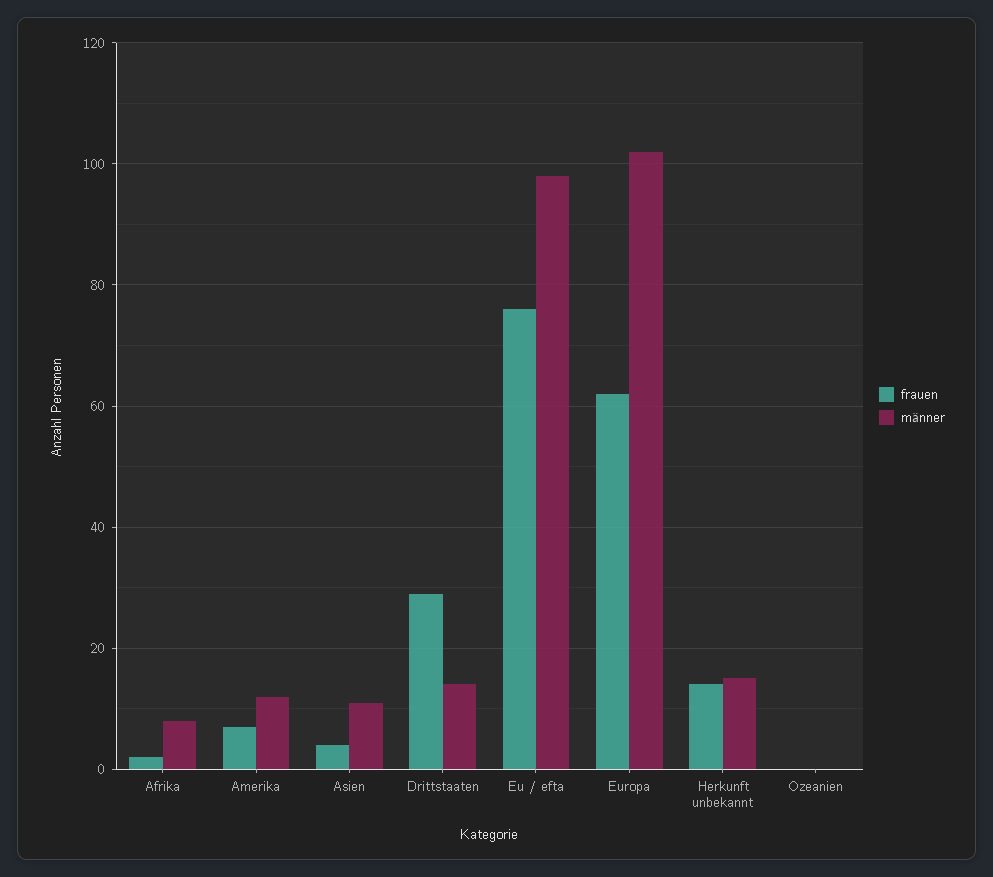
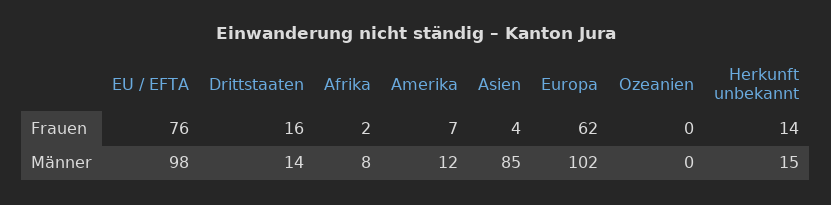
männer, Asien: 10 -> 85
frauen, Drittstaaten: 30 -> 16

